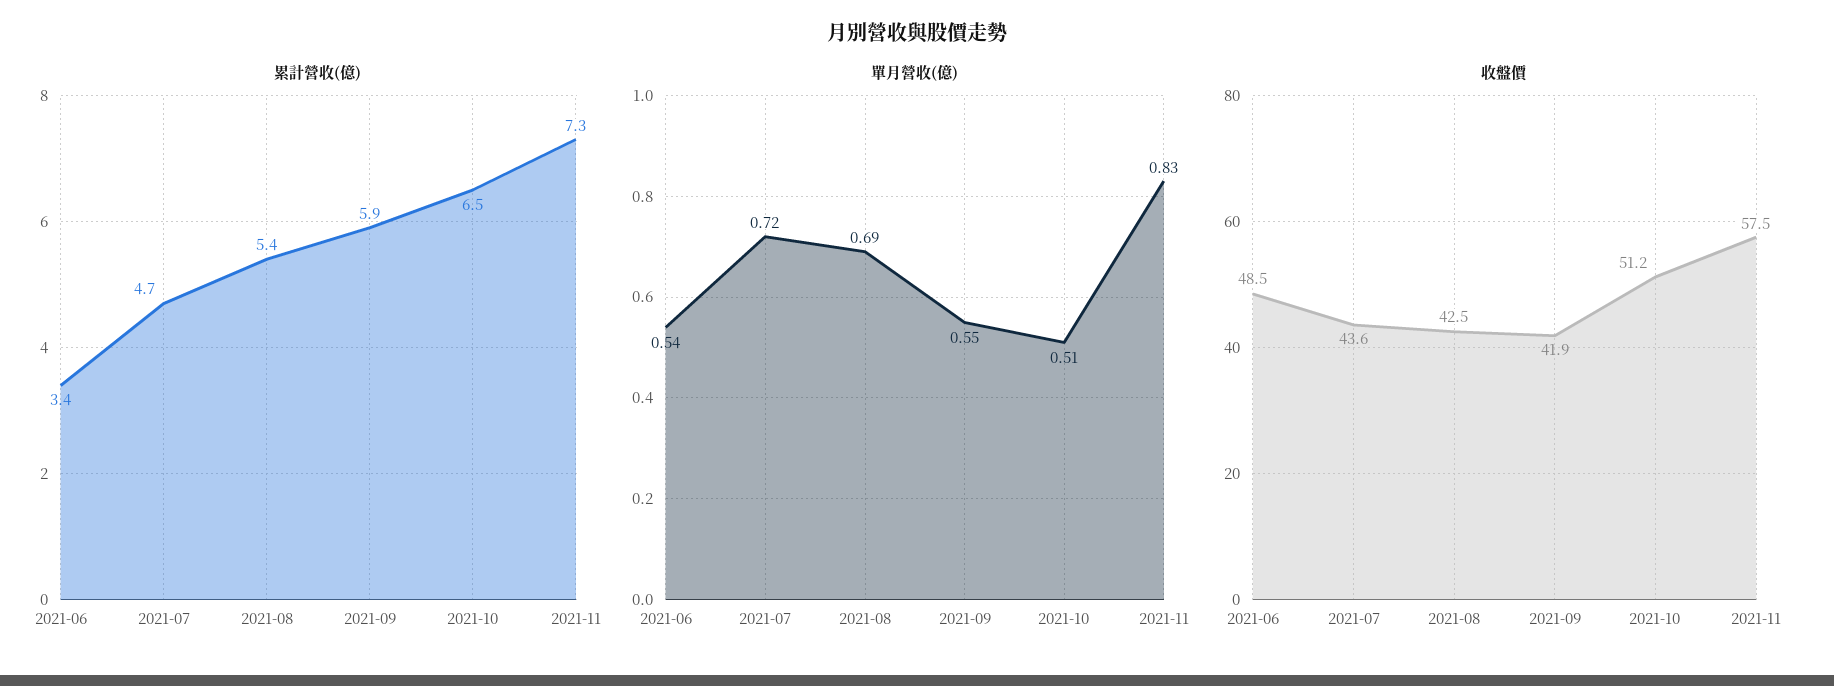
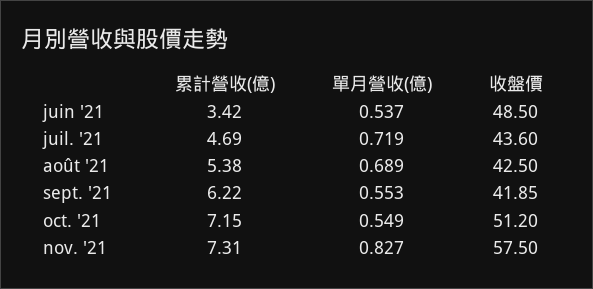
累計營收(億), 2021-09: 5.9 -> 6.22
累計營收(億), 2021-10: 6.5 -> 7.15
單月營收(億), 2021-10: 0.51 -> 0.549

